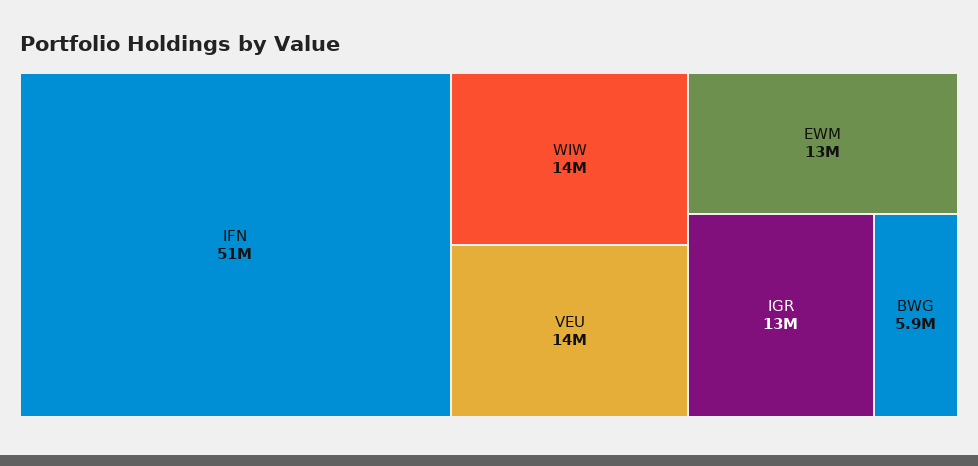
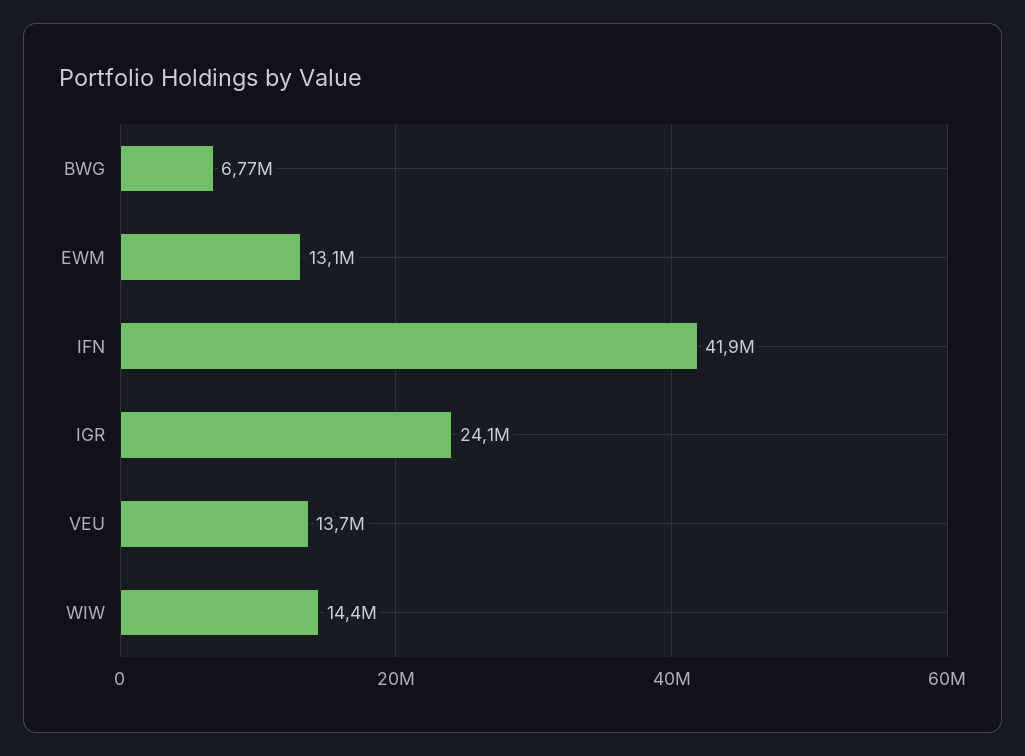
IFN: 51000000 -> 41900000
IGR: 13000000 -> 24100000
BWG: 5900000 -> 6770000

